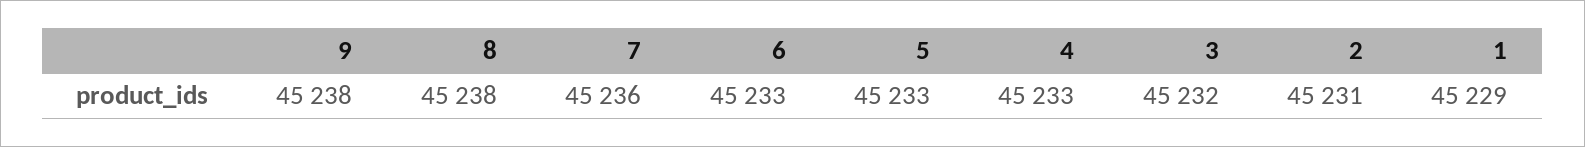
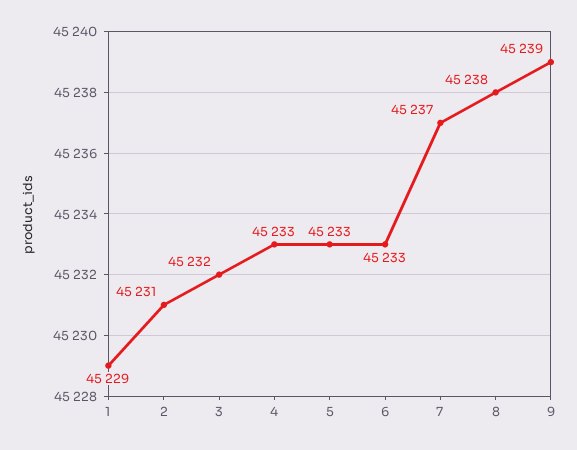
9: 45238 -> 45239
7: 45236 -> 45237

